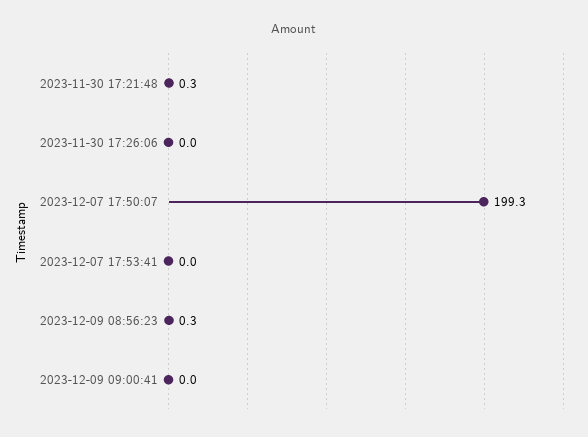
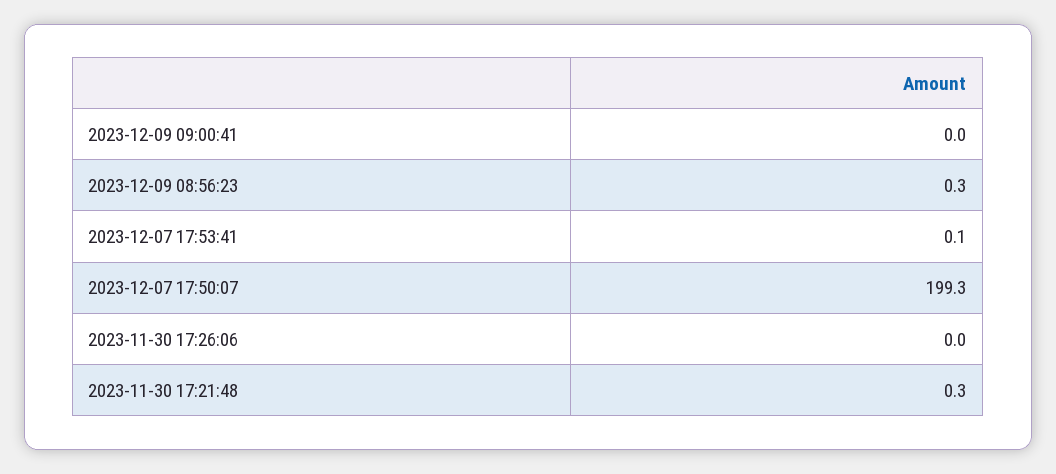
2023-12-07 17:53:41: 0 -> 0.1

